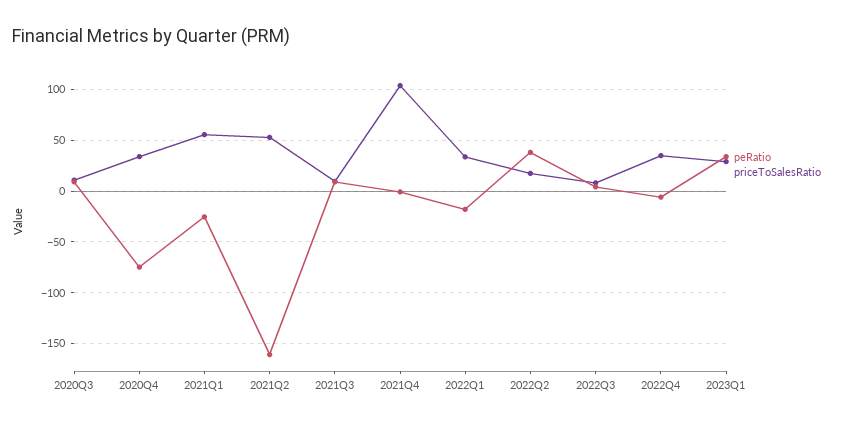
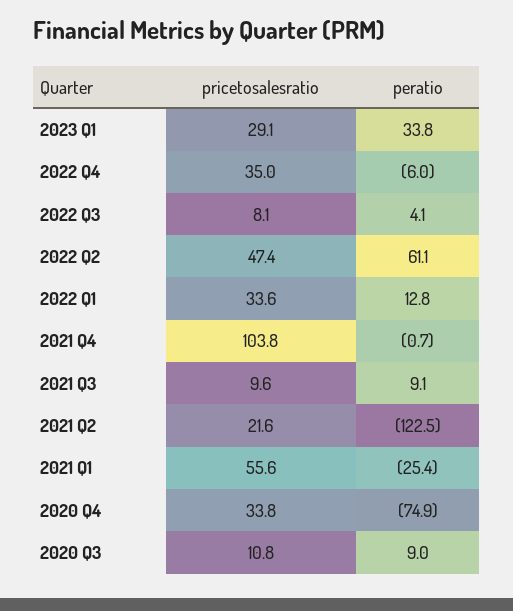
peRatio, 2021Q2: -160 -> -122.5
priceToSalesRatio, 2021Q2: 50 -> 21.6
peRatio, 2022Q1: -20 -> 12.8
peRatio, 2022Q2: 40 -> 61.1
priceToSalesRatio, 2022Q2: 20 -> 47.4

